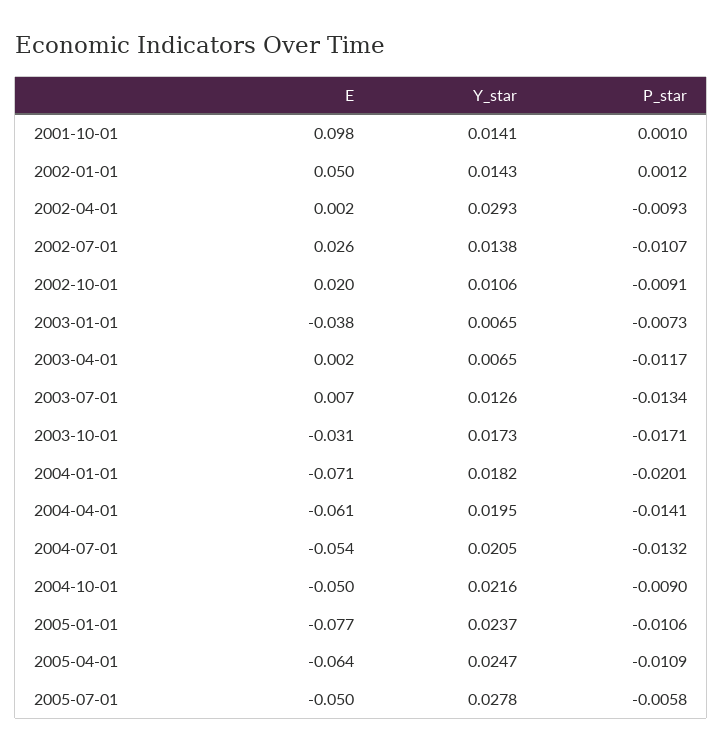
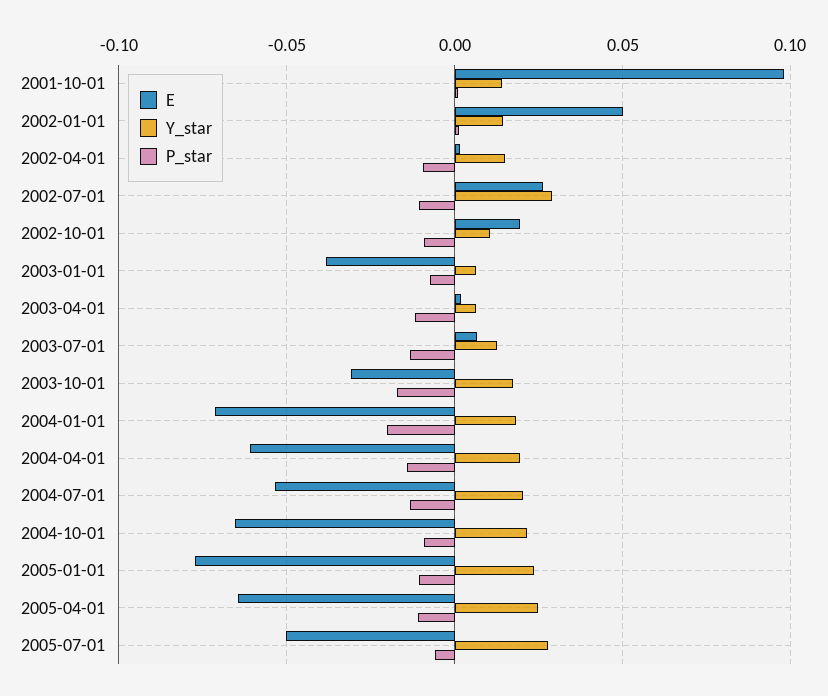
Y_star, 2002-04-01: 0.0293 -> 0.015
Y_star, 2002-07-01: 0.0138 -> 0.03
E, 2004-10-01: -0.05 -> -0.065

